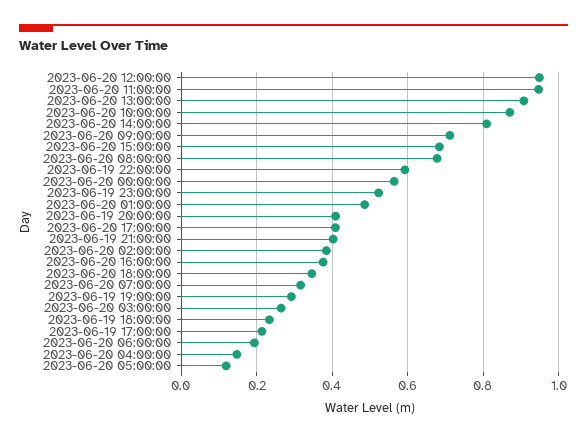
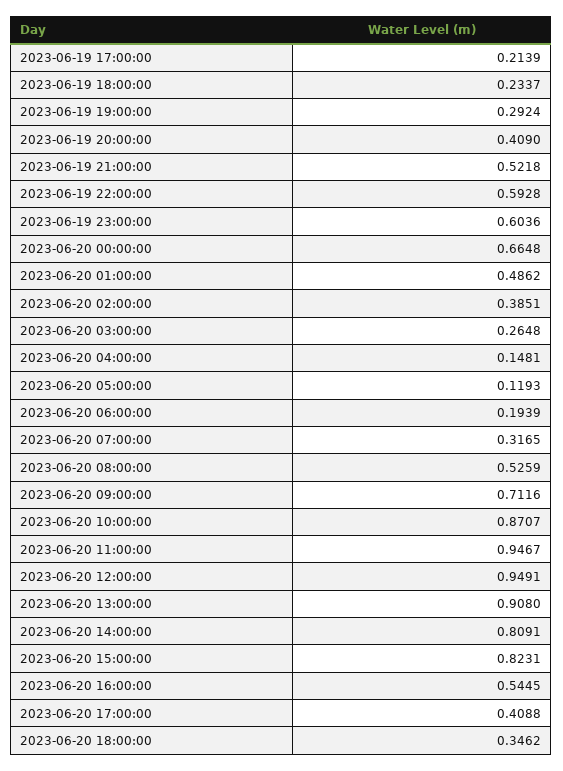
2023-06-20 15:00:00: 0.68 -> 0.8231
2023-06-20 08:00:00: 0.68 -> 0.5259
2023-06-20 00:00:00: 0.56 -> 0.6648
2023-06-19 23:00:00: 0.52 -> 0.6036
2023-06-19 21:00:00: 0.4 -> 0.5218
2023-06-20 16:00:00: 0.38 -> 0.5445

